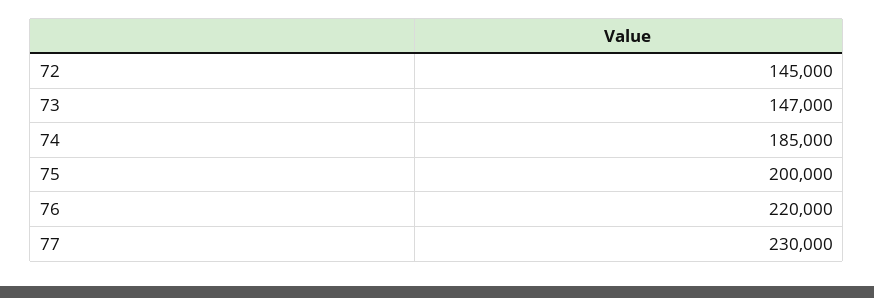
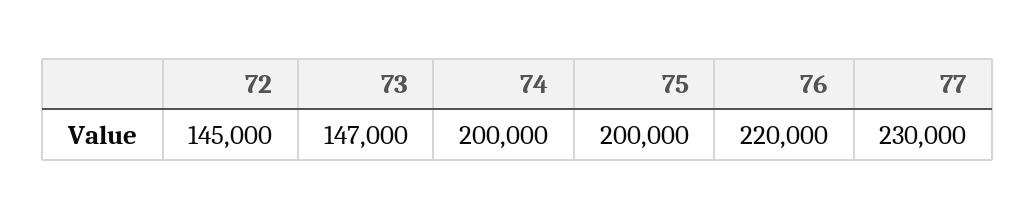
74: 185000 -> 200000

